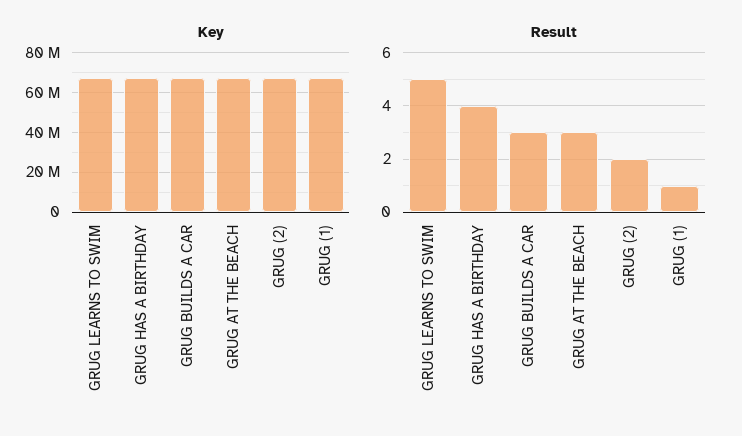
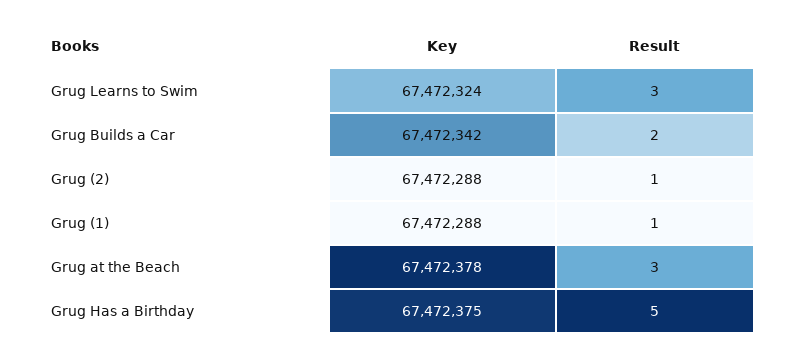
Result, GRUG LEARNS TO SWIM: 5 -> 3
Result, GRUG HAS A BIRTHDAY: 4 -> 5
Result, GRUG BUILDS A CAR: 3 -> 2
Result, GRUG (2): 2 -> 1

